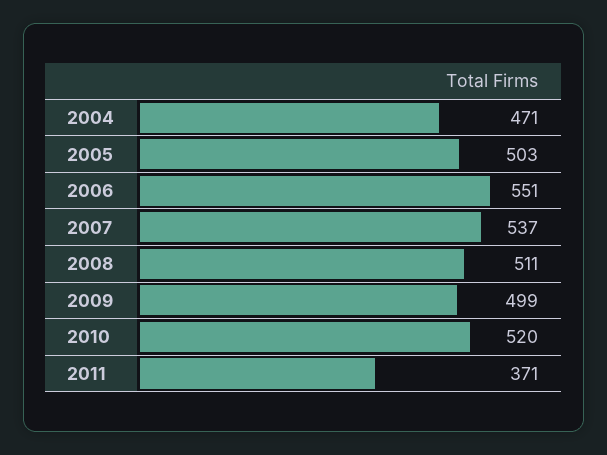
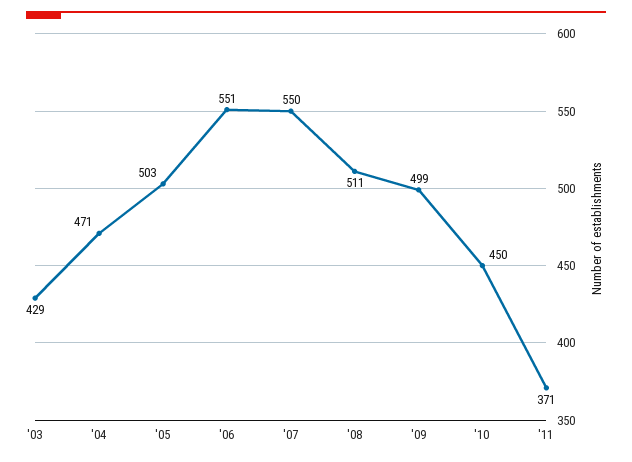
2007: 537 -> 550
2010: 520 -> 450
'03: none -> 429

